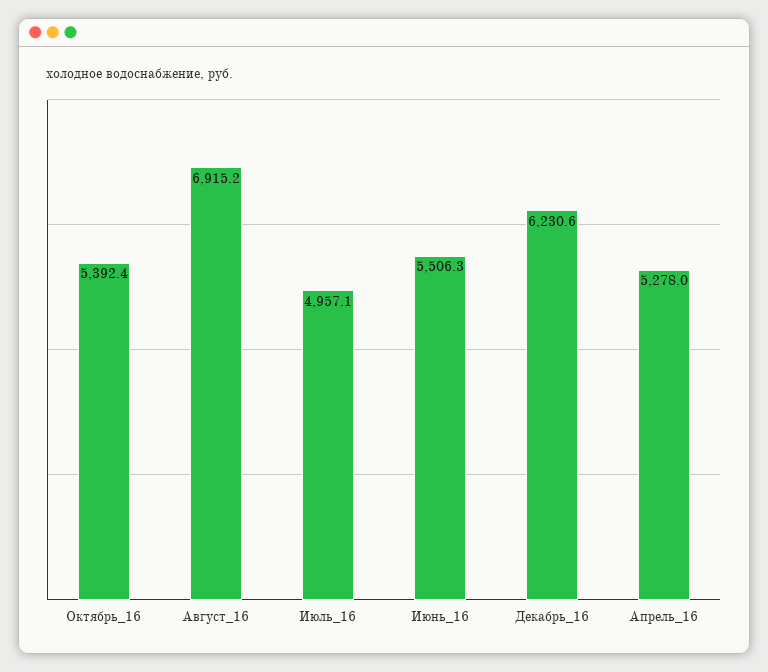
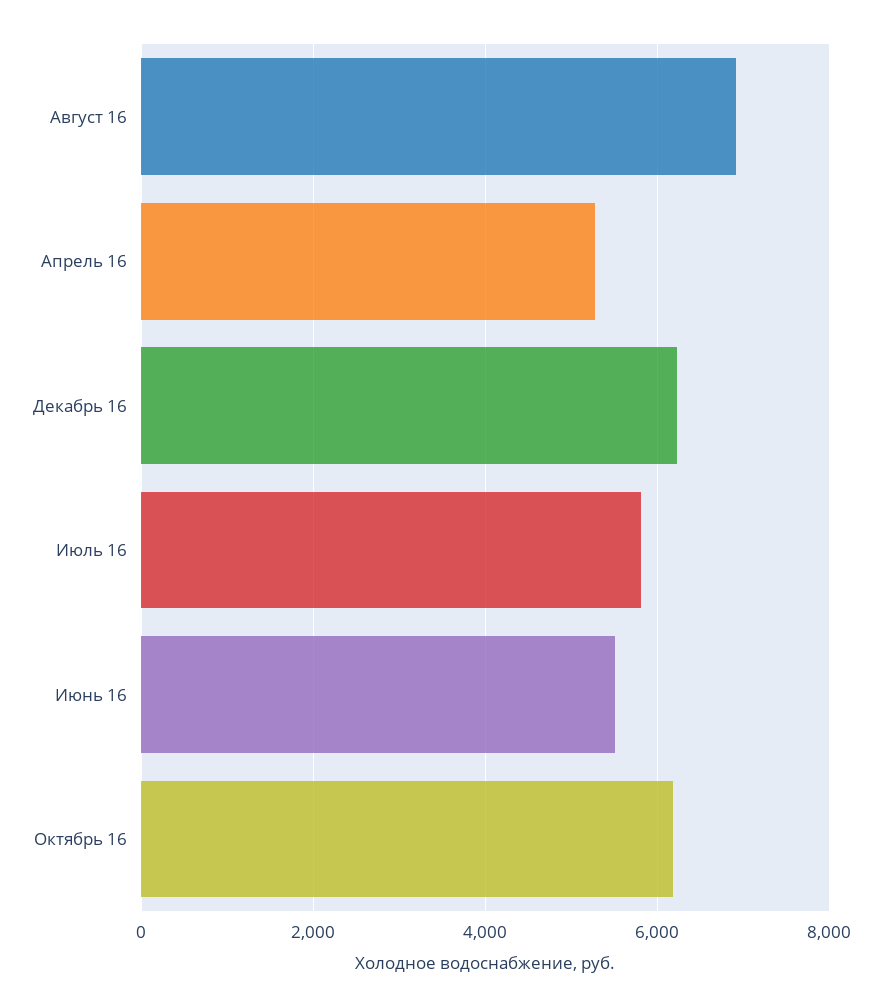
Октябрь_16: 5392.4 -> 6200
Июль_16: 4957.1 -> 5800

